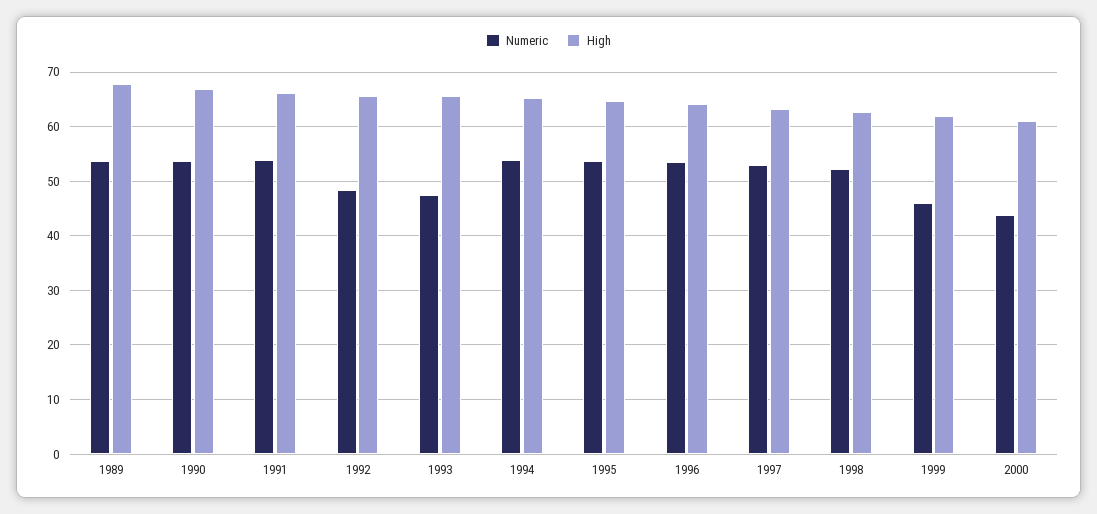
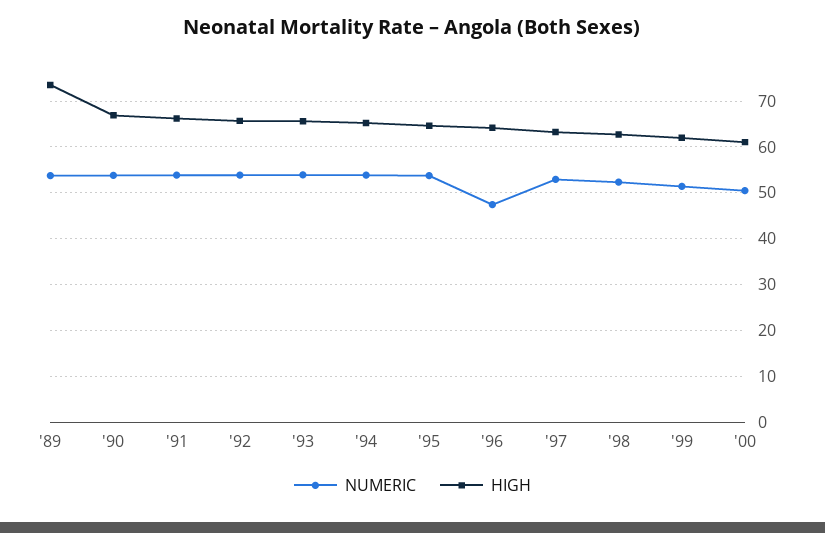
High, 1989: 68 -> 74
Numeric, 1992: 48 -> 54
Numeric, 1993: 48 -> 54
Numeric, 1996: 54 -> 48
Numeric, 1999: 46 -> 52
Numeric, 2000: 44 -> 50

